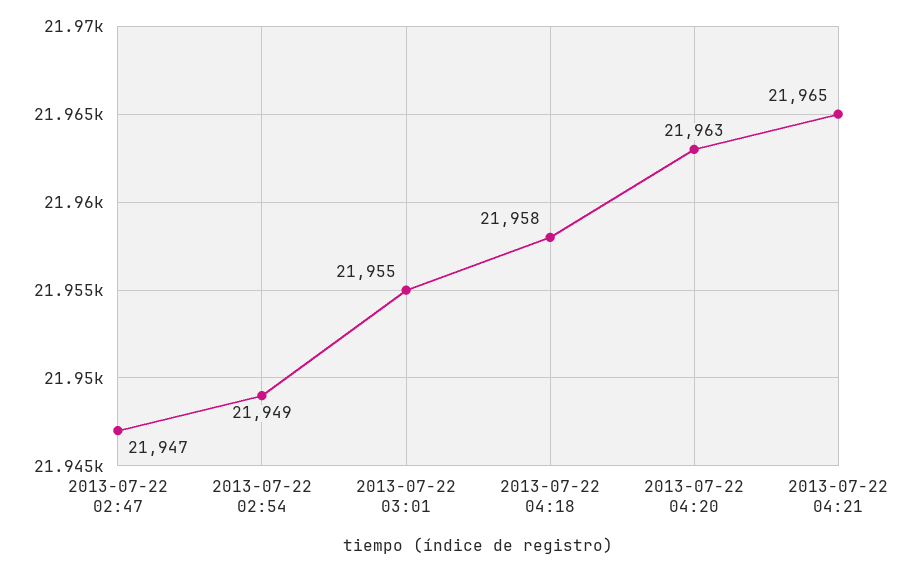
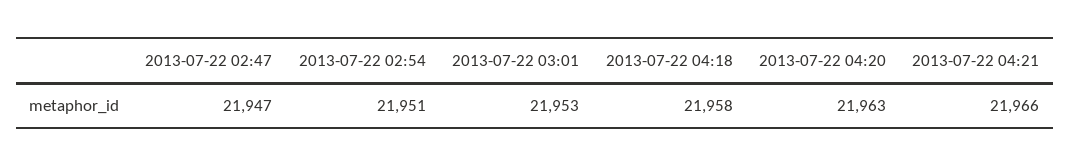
2013-07-22 02:54: 21949 -> 21951
2013-07-22 03:01: 21955 -> 21953
2013-07-22 04:21: 21965 -> 21966

